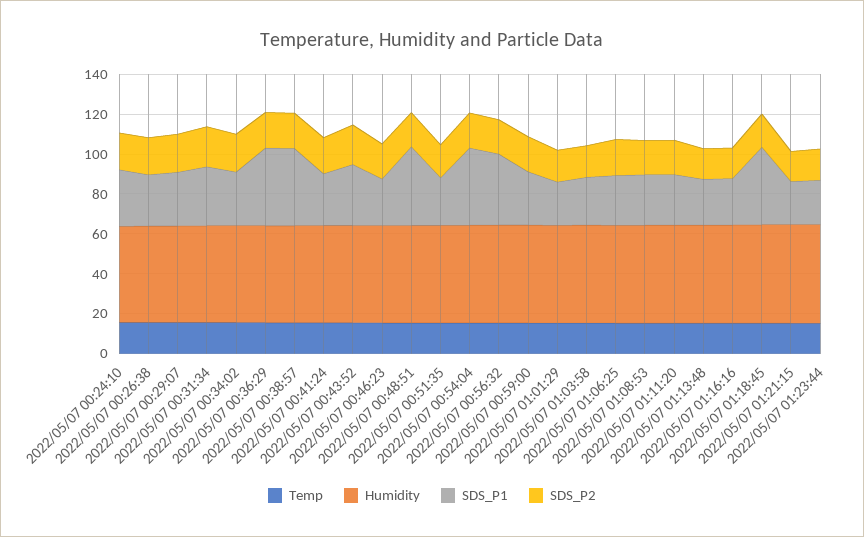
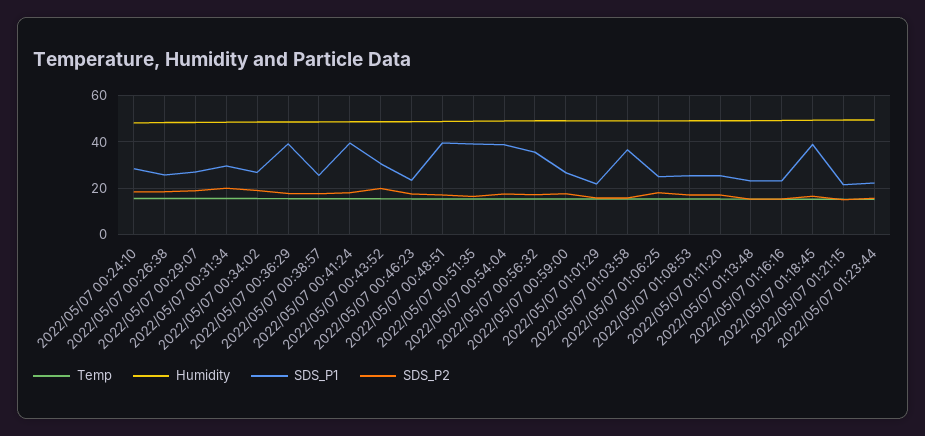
SDS_P1, 2022/05/07 00:38:57: 40 -> 25
SDS_P1, 2022/05/07 00:41:24: 25 -> 40
SDS_P1, 2022/05/07 00:51:35: 25 -> 40
SDS_P1, 2022/05/07 01:03:58: 25 -> 35

